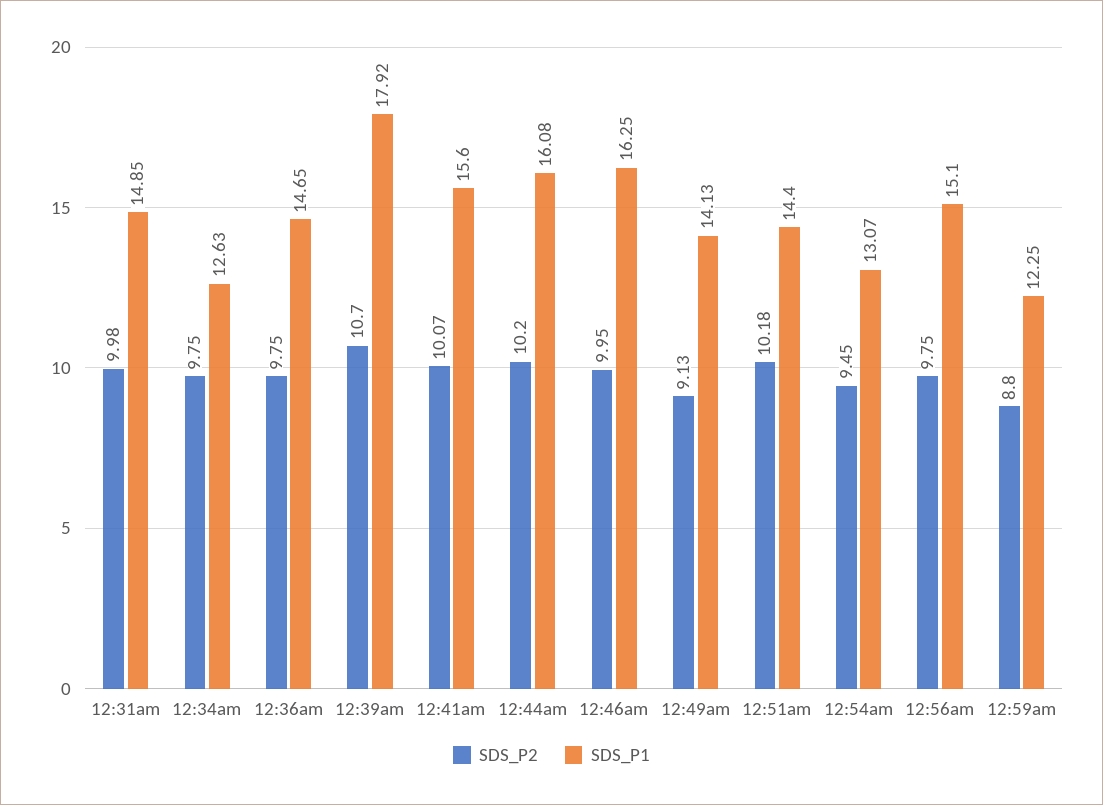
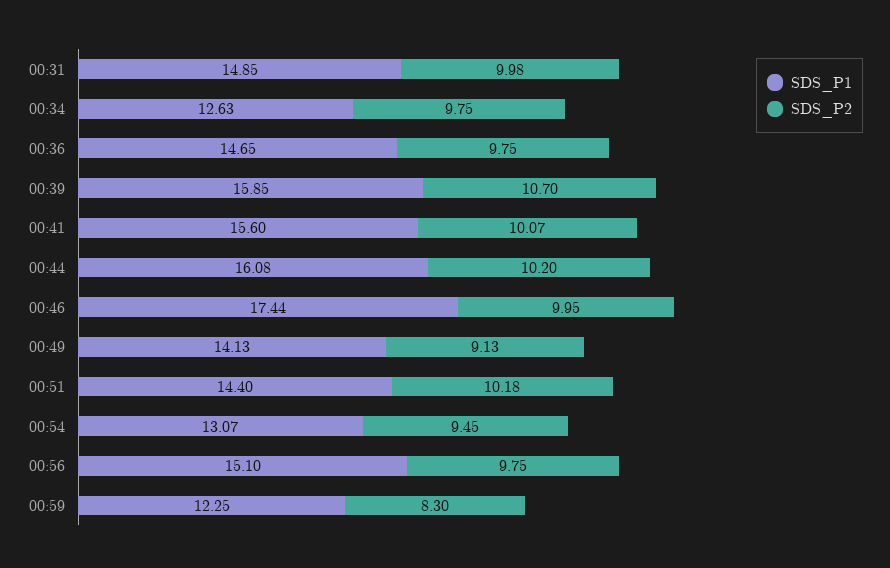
SDS_P1, 12:39am: 17.92 -> 15.85
SDS_P1, 12:46am: 16.25 -> 17.44
SDS_P2, 12:59am: 8.8 -> 8.3

